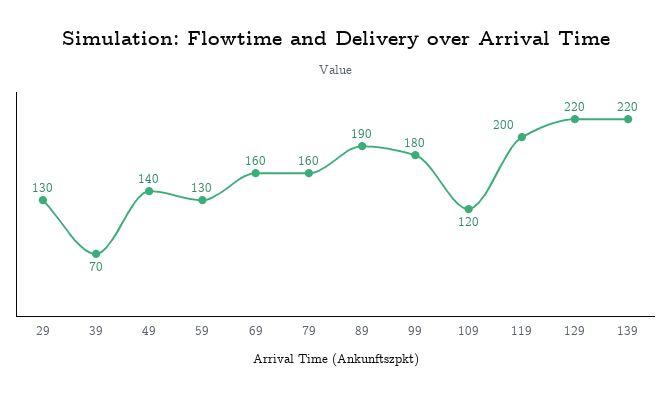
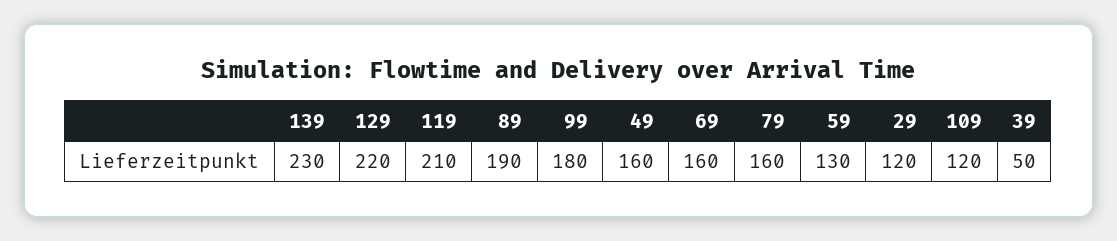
29: 130 -> 120
39: 70 -> 50
49: 140 -> 160
119: 200 -> 210
139: 220 -> 230

